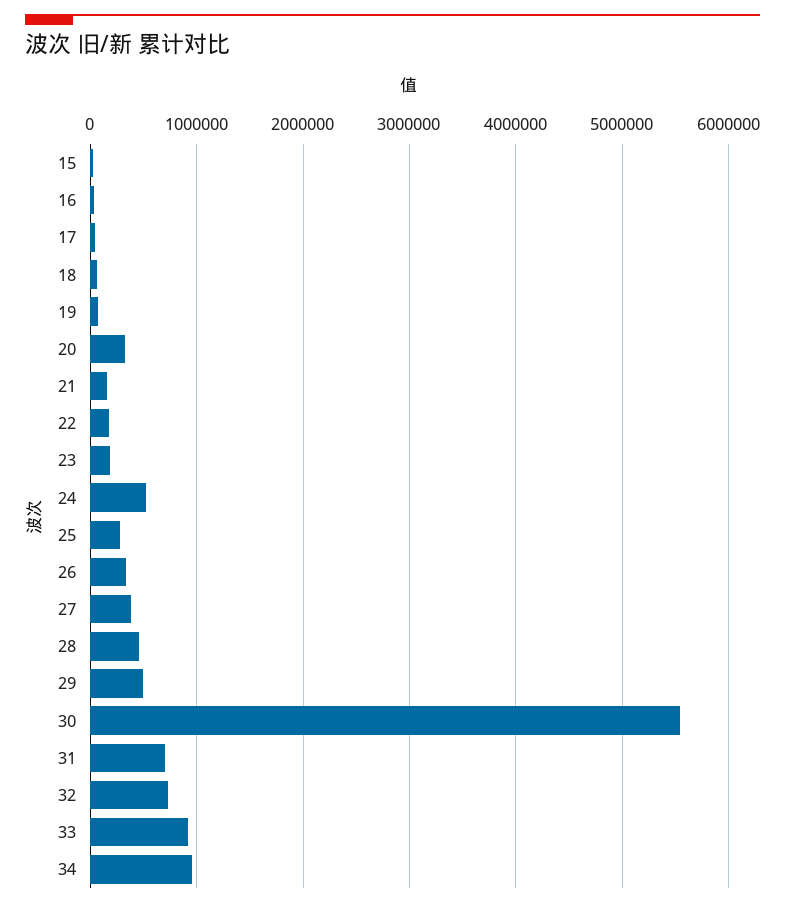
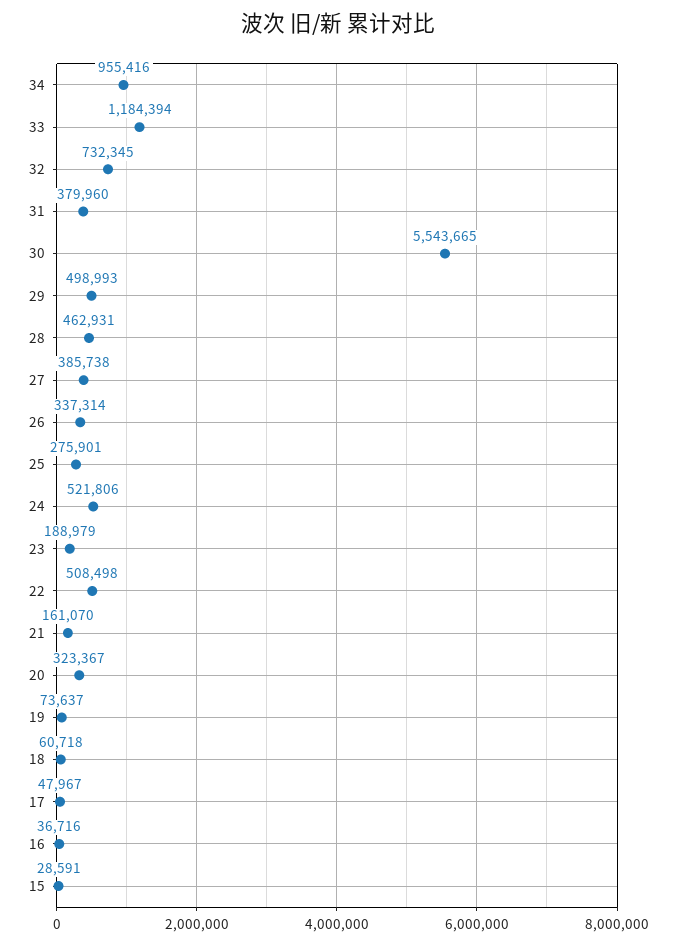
22: 200000 -> 508498
31: 700000 -> 379960
33: 900000 -> 1184394

